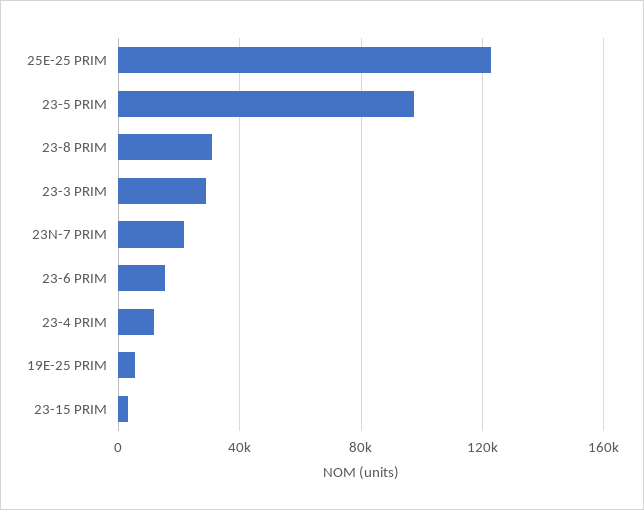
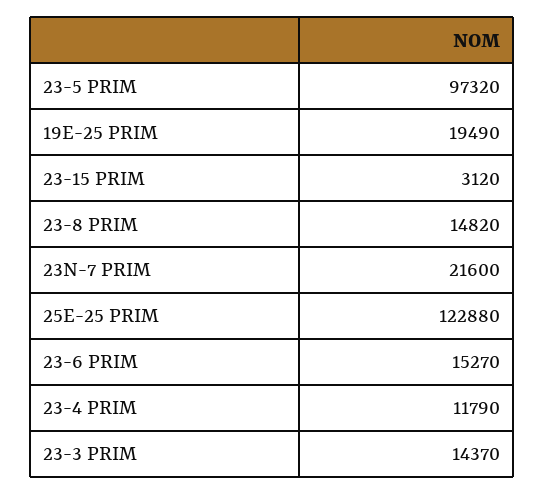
23-8 PRIM: 30000 -> 14820
23-3 PRIM: 30000 -> 14370
19E-25 PRIM: 5000 -> 19490

